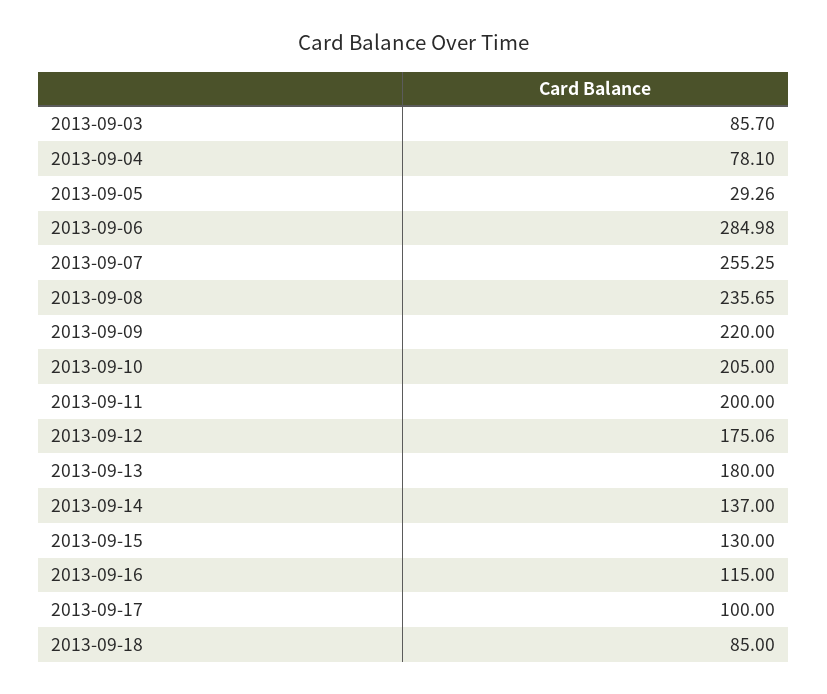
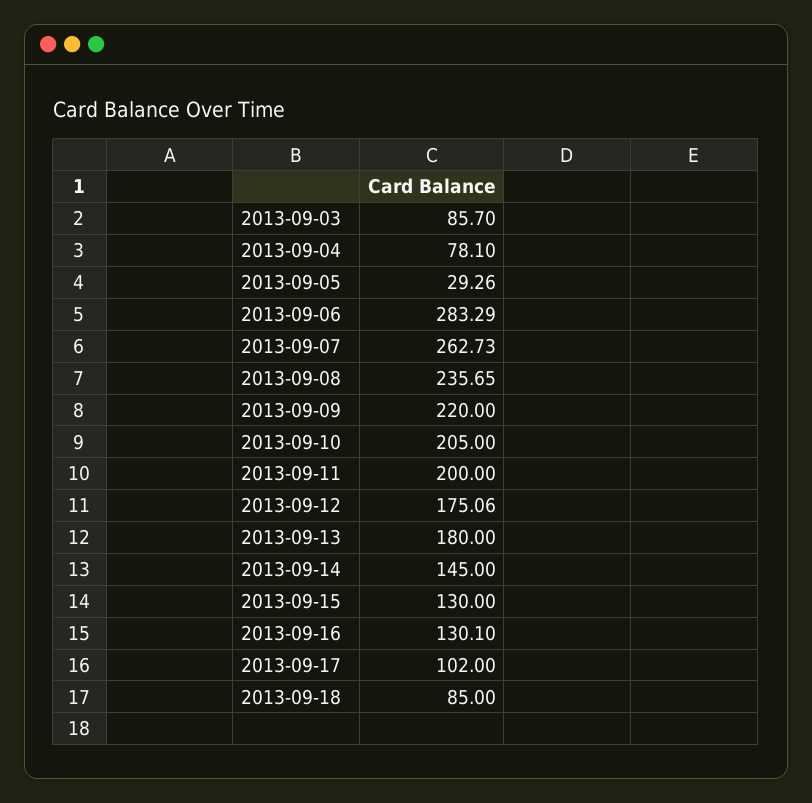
2013-09-06: 284.98 -> 283.29
2013-09-07: 255.25 -> 262.73
2013-09-14: 137 -> 145
2013-09-16: 115 -> 130.1
2013-09-17: 100 -> 102

